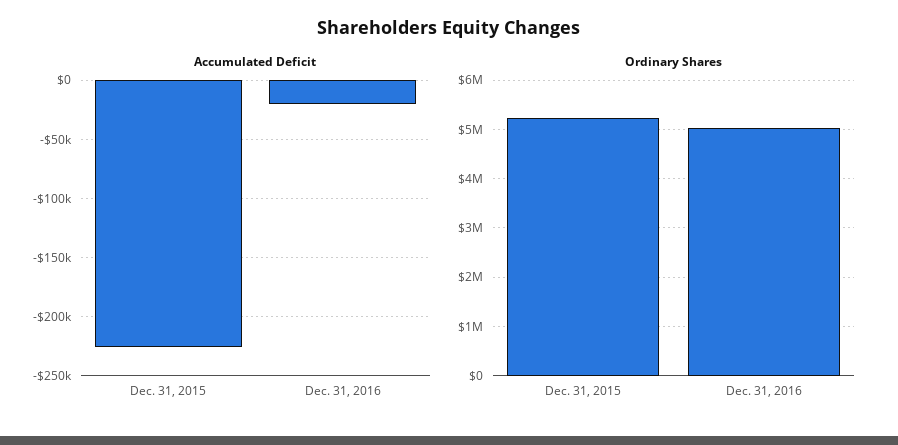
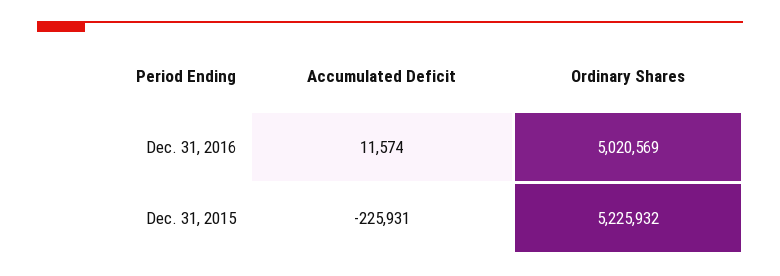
Accumulated Deficit, Dec. 31, 2016: -20000 -> 11574

